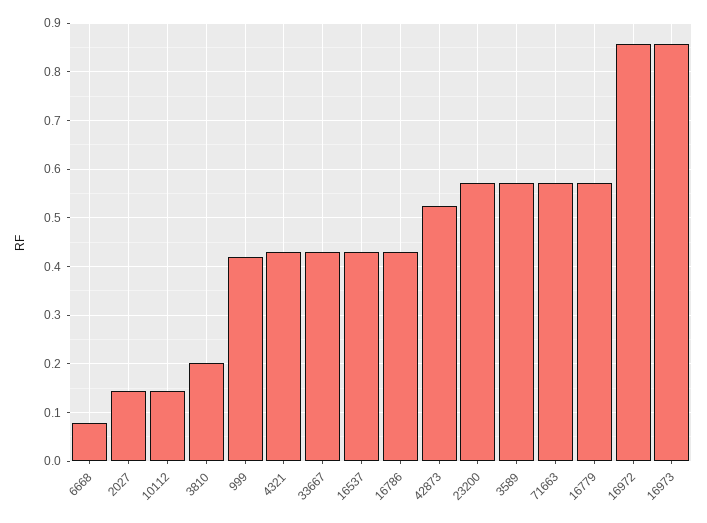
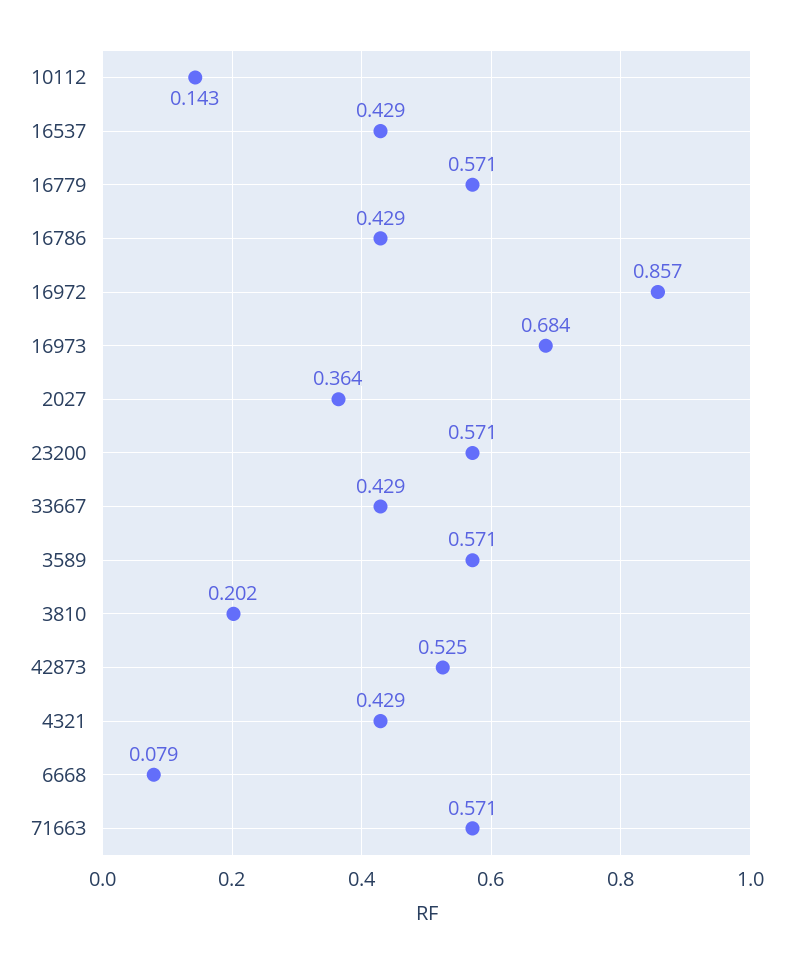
2027: 0.14 -> 0.364
999: 0.42 -> none
16973: 0.86 -> 0.684

